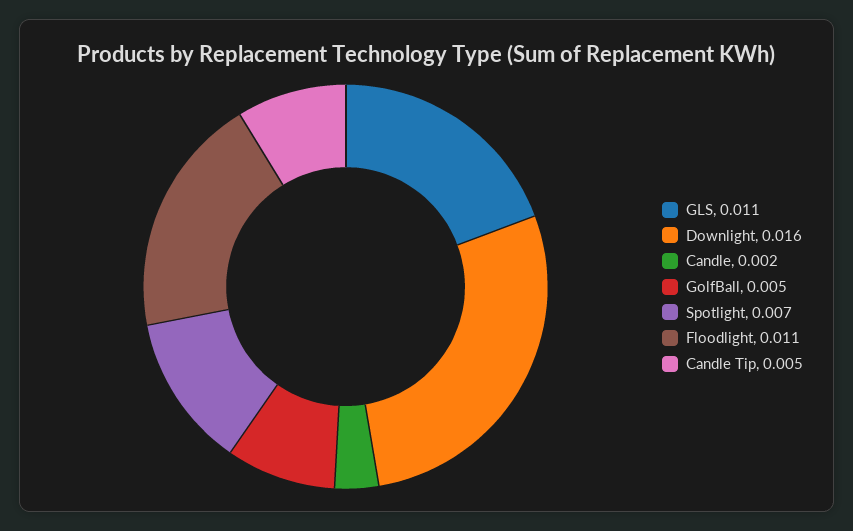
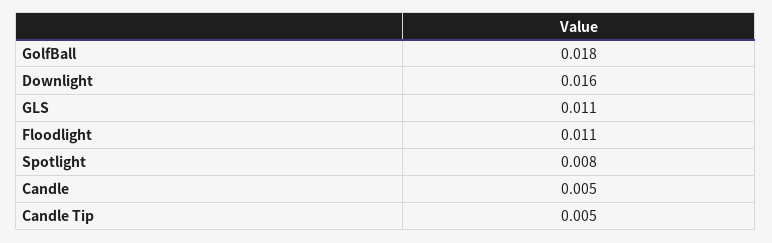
Candle: 0.002 -> 0.005
GolfBall: 0.005 -> 0.018
Spotlight: 0.007 -> 0.008

